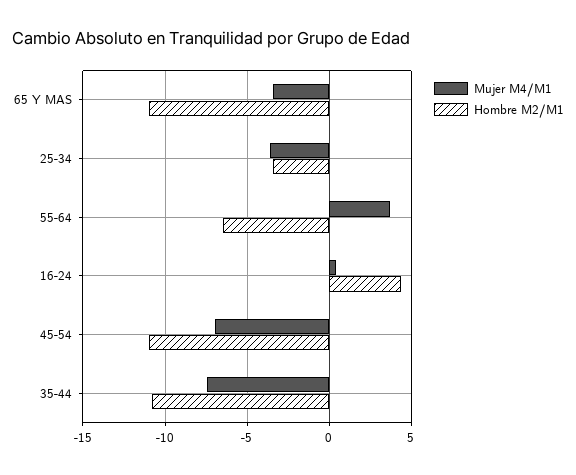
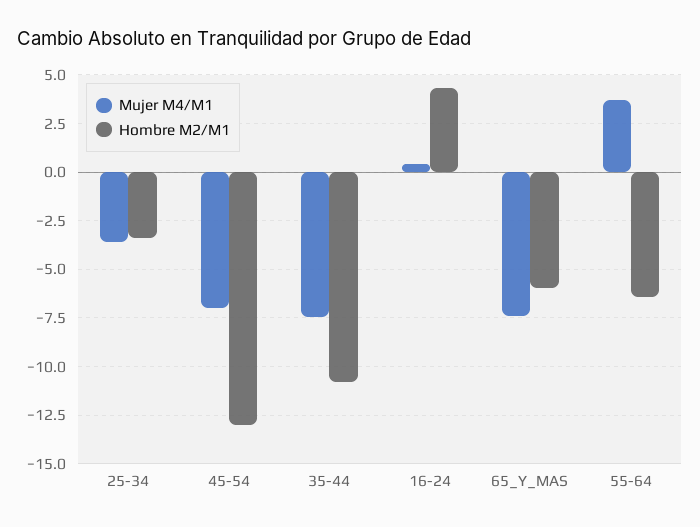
Mujer M4/M1, 65 Y MAS: -3.5 -> -7.5
Hombre M2/M1, 65 Y MAS: -11 -> -6
Hombre M2/M1, 45-54: -11 -> -13

